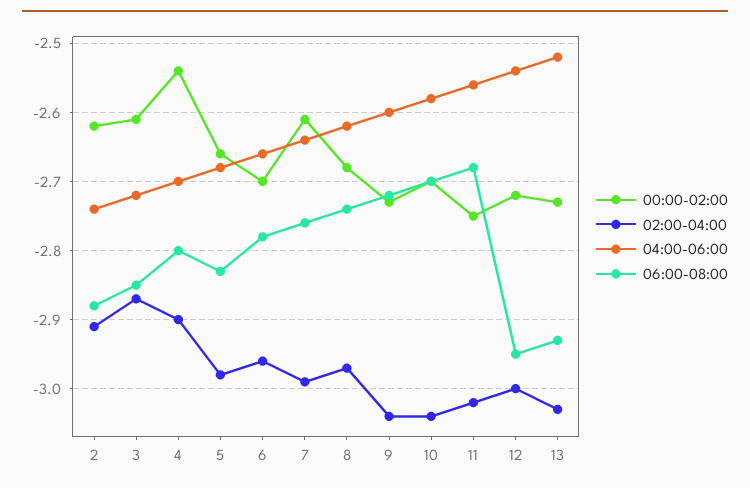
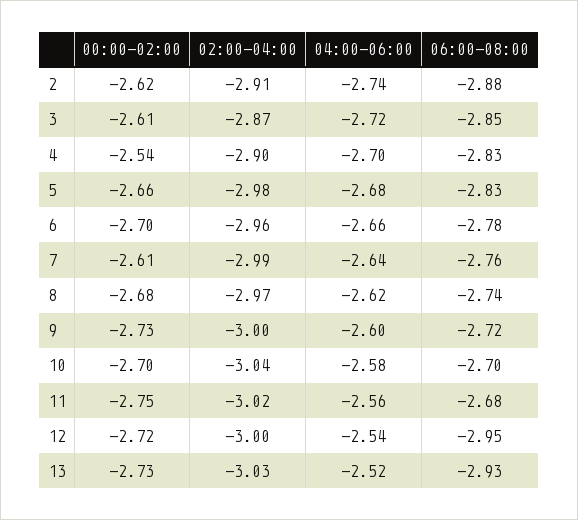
06:00-08:00, 4: -2.8 -> -2.83
02:00-04:00, 9: -3.04 -> -3

